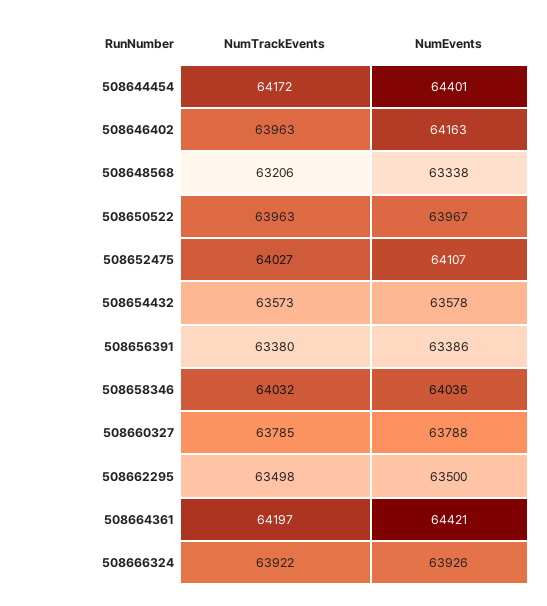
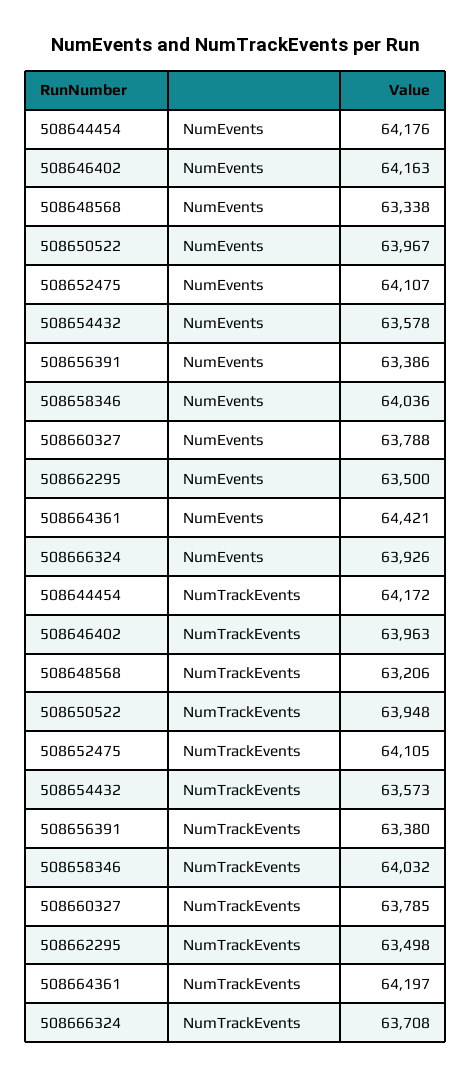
NumEvents, 508644454: 64401 -> 64176
NumTrackEvents, 508650522: 63963 -> 63948
NumTrackEvents, 508652475: 64027 -> 64105
NumTrackEvents, 508666324: 63922 -> 63708

